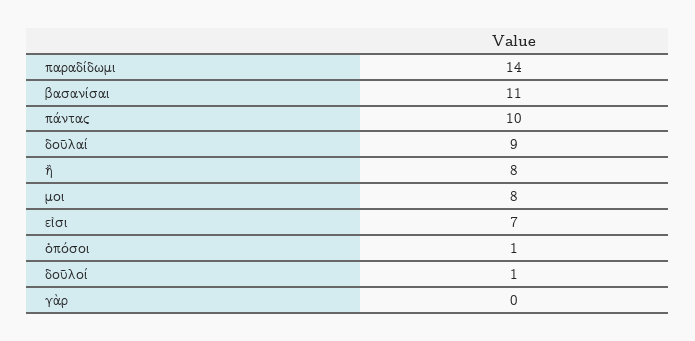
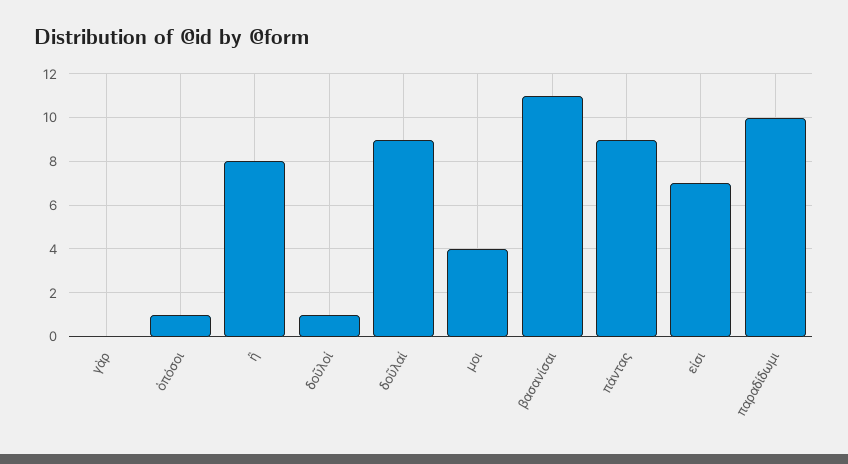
παραδίδωμι: 14 -> 10
πάντας: 10 -> 9
μοι: 8 -> 4

